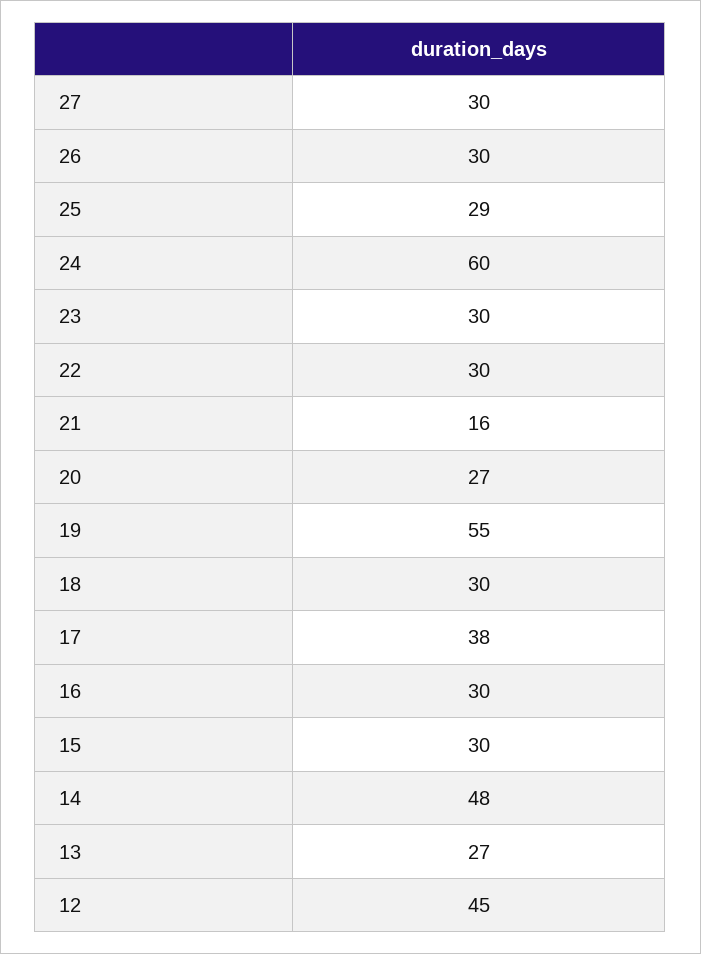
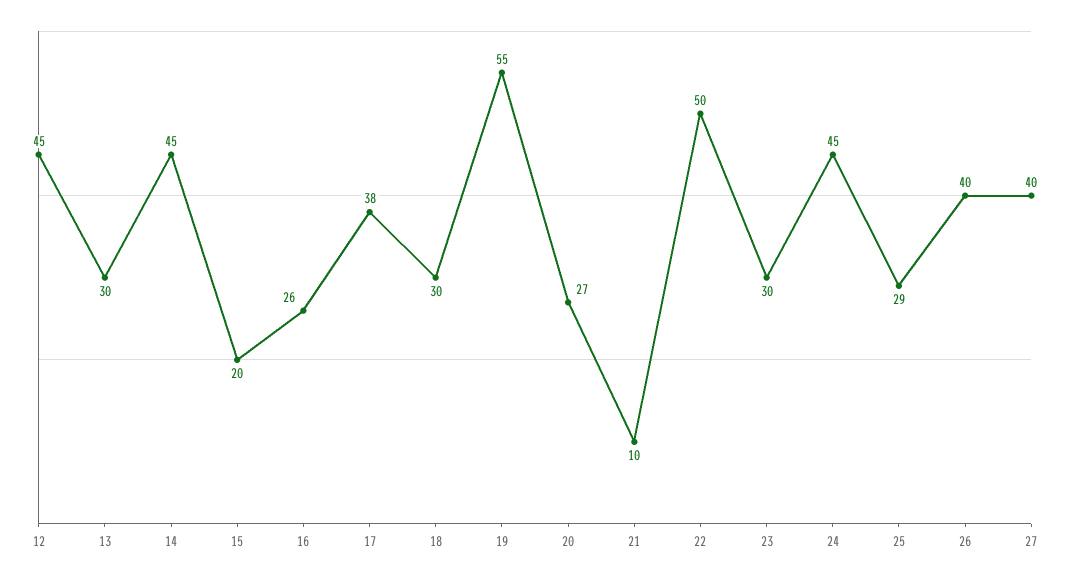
27: 30 -> 40
26: 30 -> 40
24: 60 -> 45
22: 30 -> 50
21: 16 -> 10
16: 30 -> 26
15: 30 -> 20
14: 48 -> 45
13: 27 -> 30

